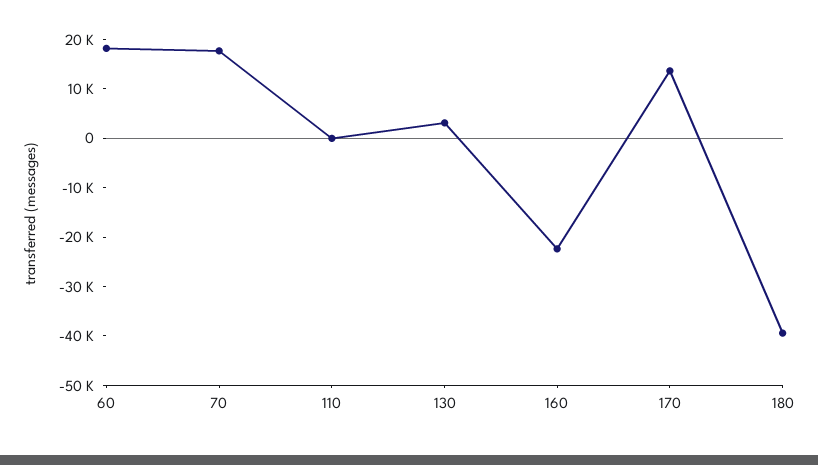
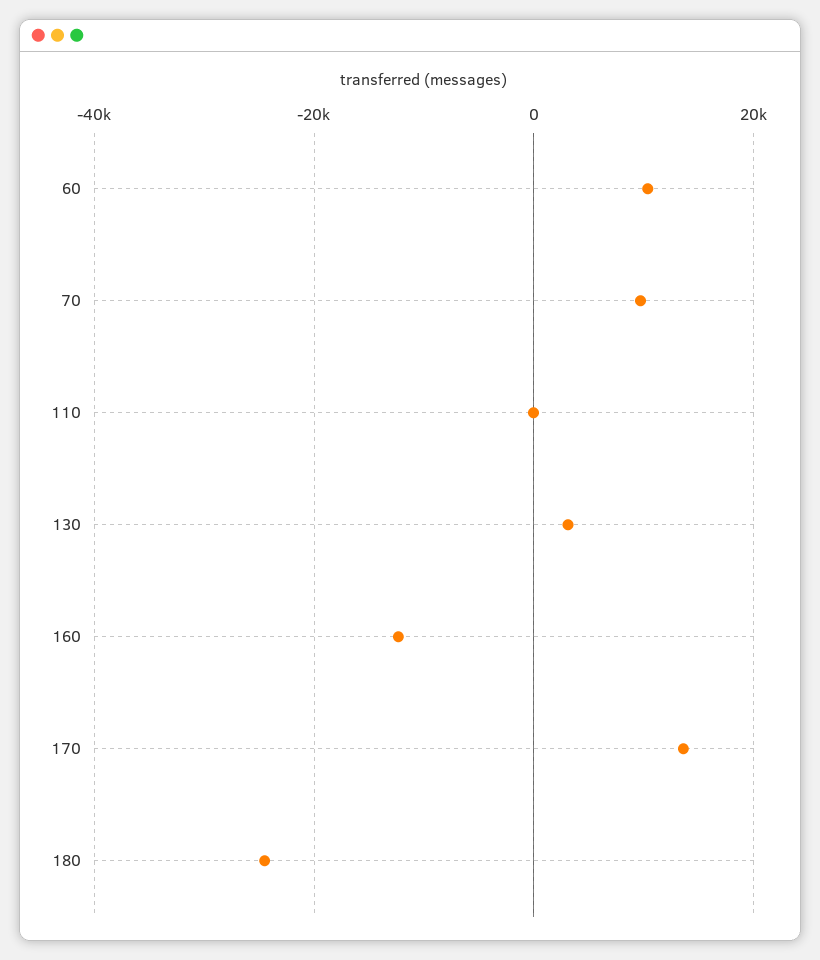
60: 18000 -> 10000
70: 18000 -> 10000
160: -22000 -> -12000
180: -40000 -> -24000

